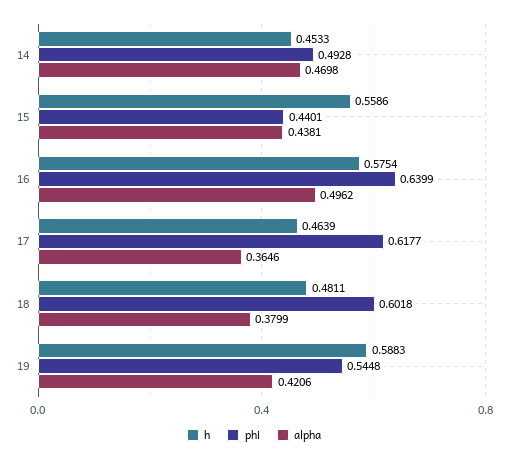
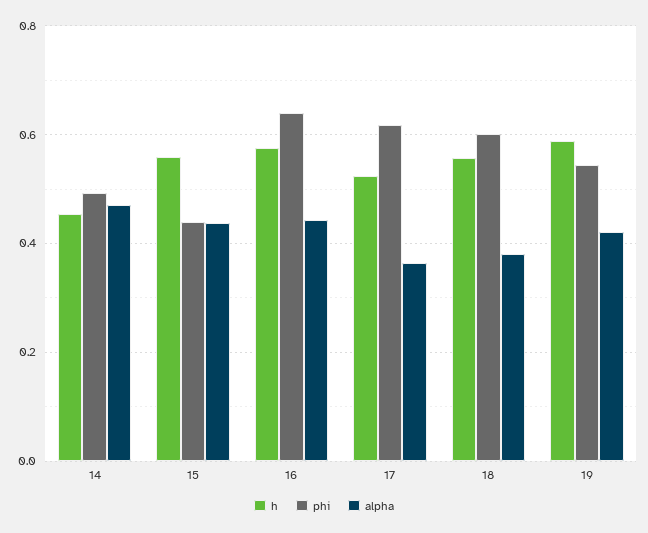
alpha, 16: 0.4962 -> 0.44
h, 17: 0.4639 -> 0.52
h, 18: 0.4811 -> 0.56

